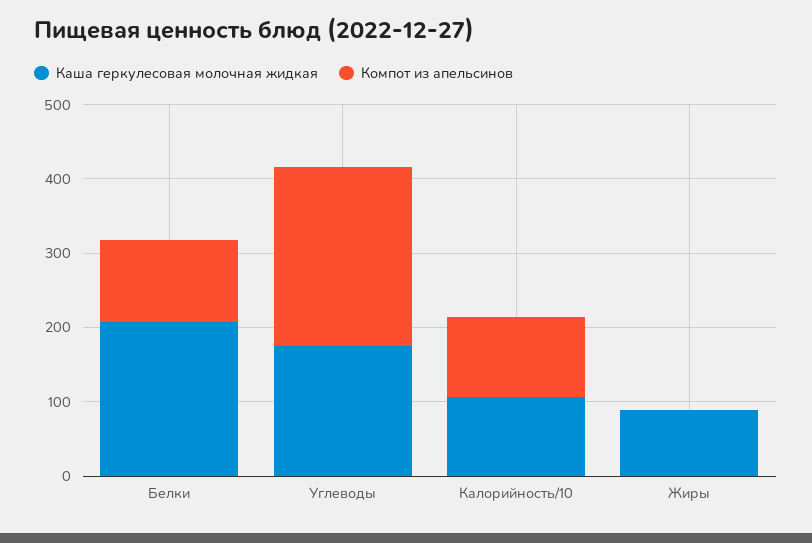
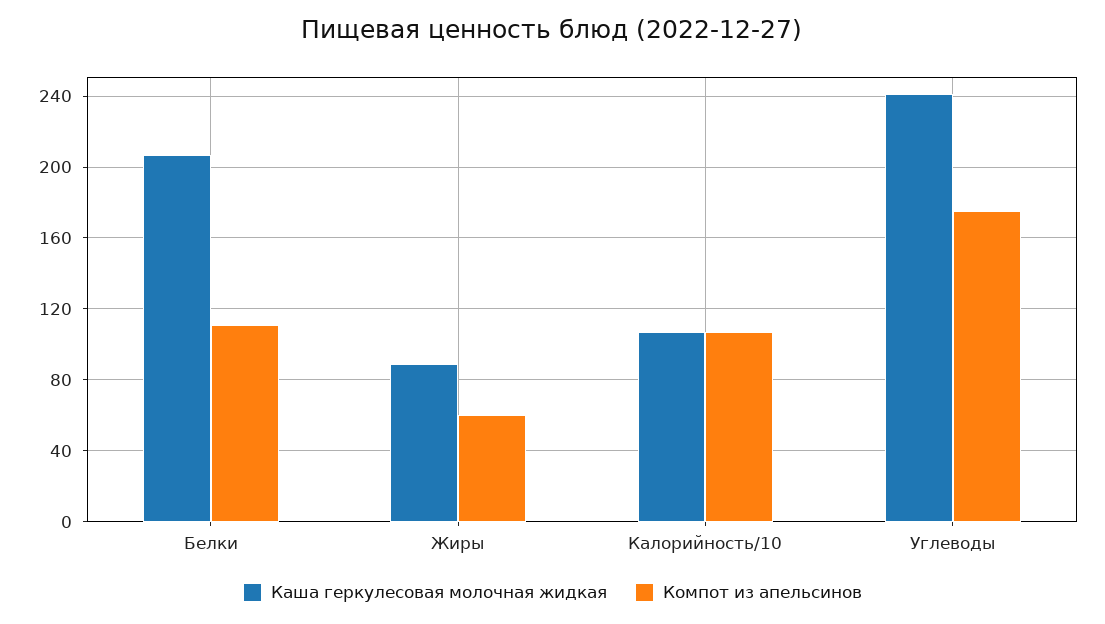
Каша геркулесовая молочная жидкая, Углеводы: 180 -> 240
Компот из апельсинов, Углеводы: 240 -> 175
Компот из апельсинов, Жиры: 0 -> 60

